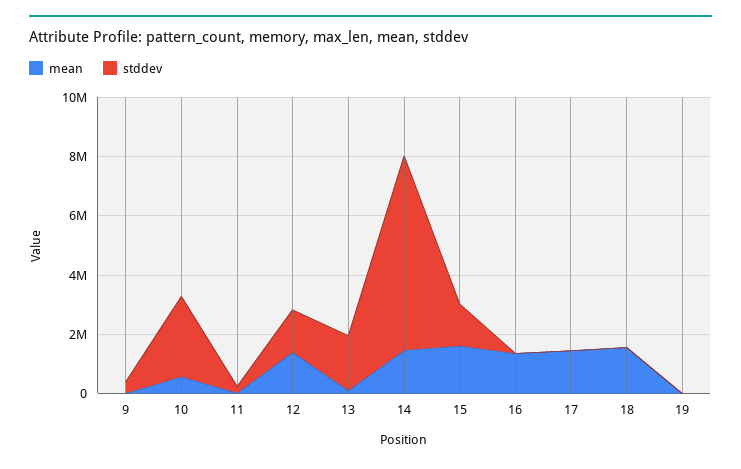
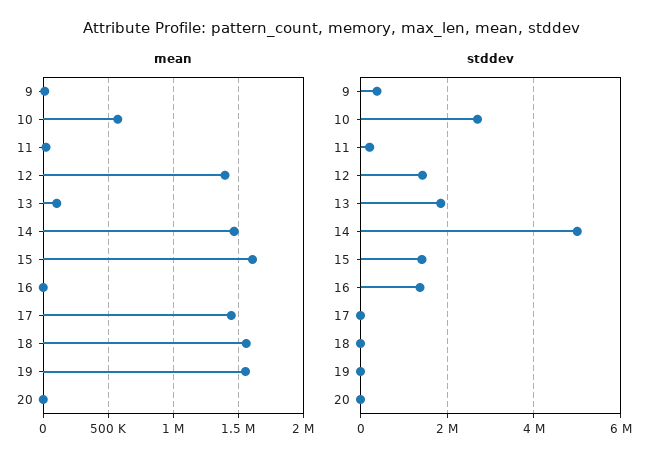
stddev, 14: 6500000 -> 5000000
mean, 16: 1500000 -> 0
stddev, 16: 0 -> 1400000
mean, 19: 0 -> 1550000
mean, 20: none -> 0
stddev, 20: none -> 0

